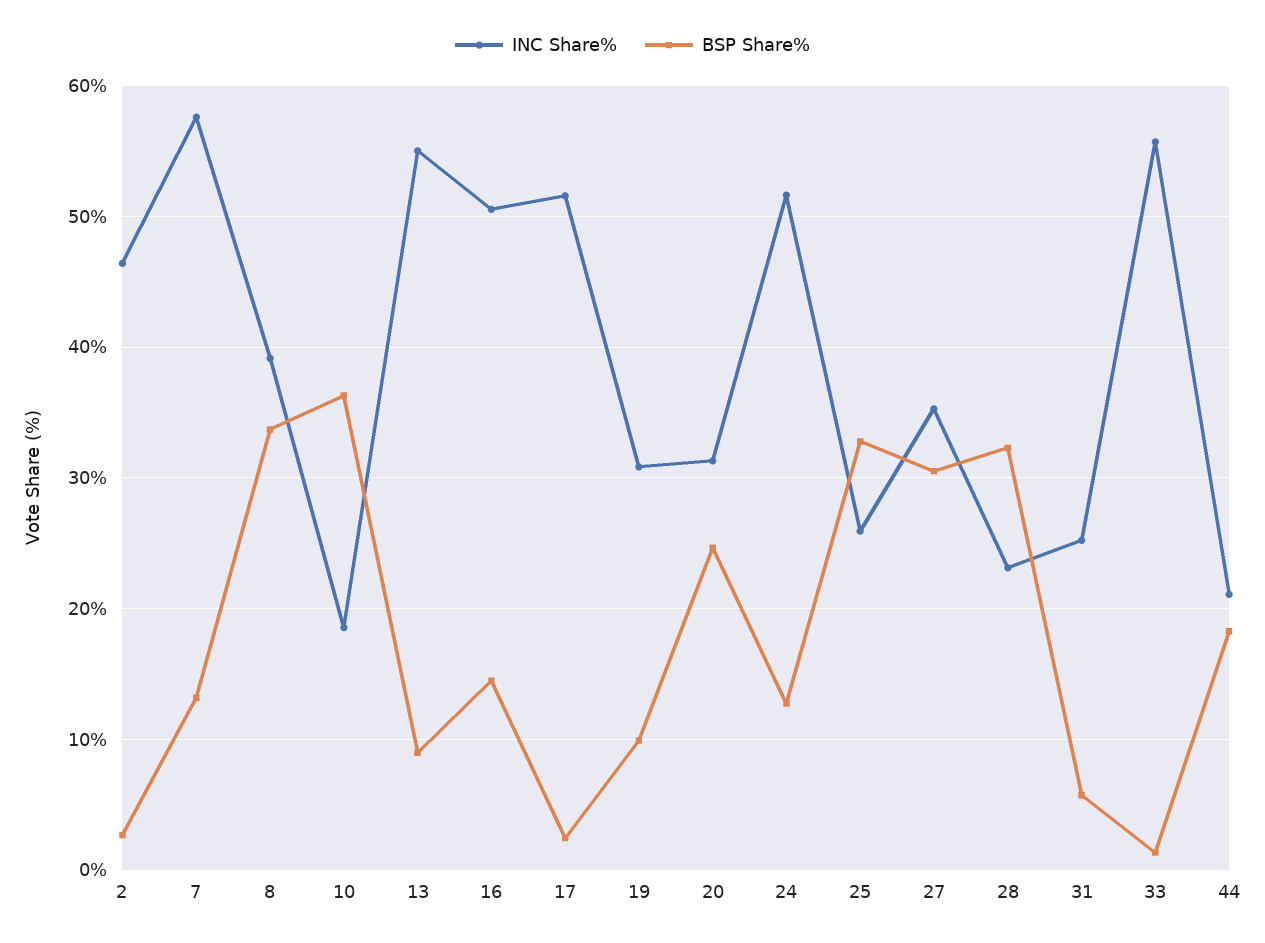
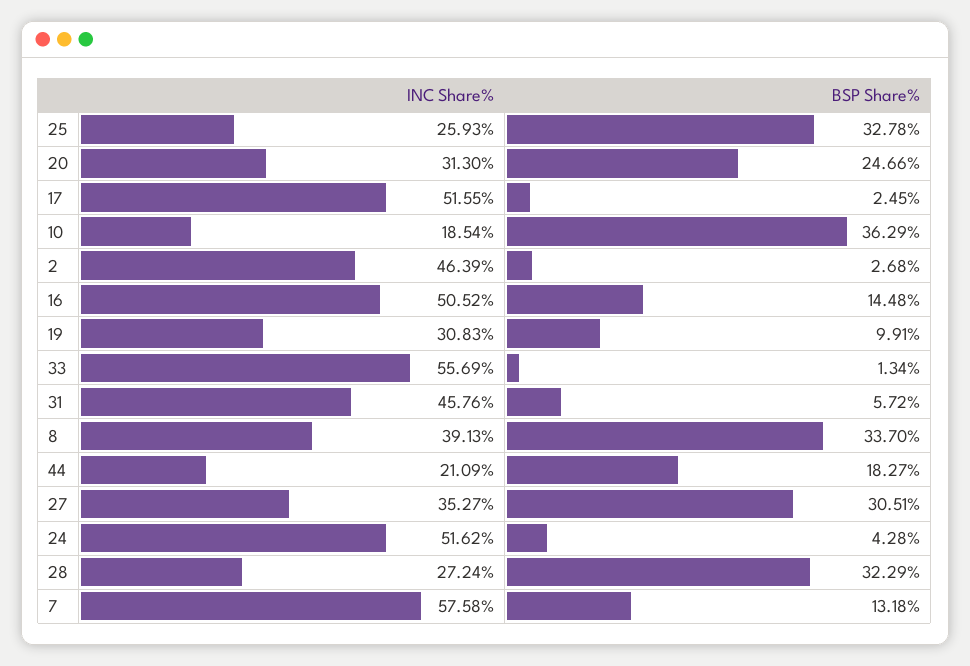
INC Share%, 13: 55 -> none
BSP Share%, 13: 9 -> none
BSP Share%, 24: 13 -> 4.28
INC Share%, 28: 23 -> 27.24
INC Share%, 31: 25 -> 45.76

